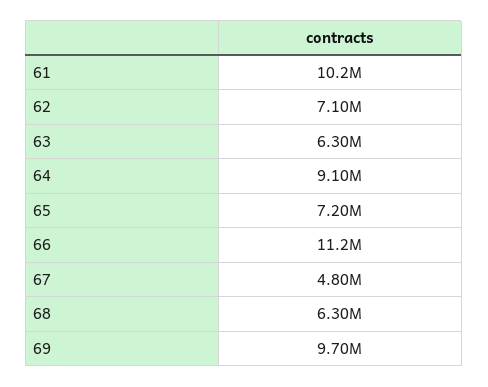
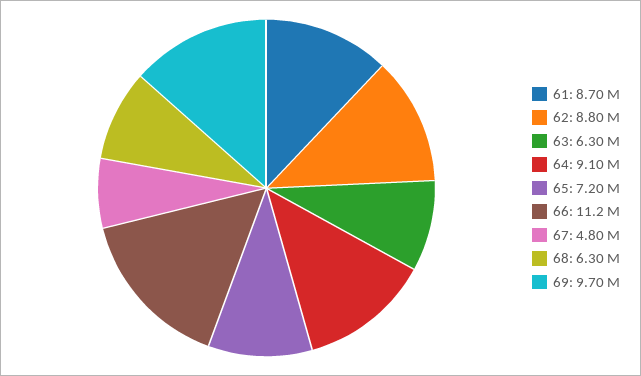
61: 10200000 -> 8700000
62: 7100000 -> 8800000

